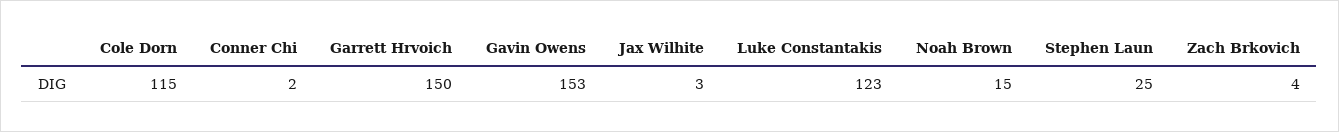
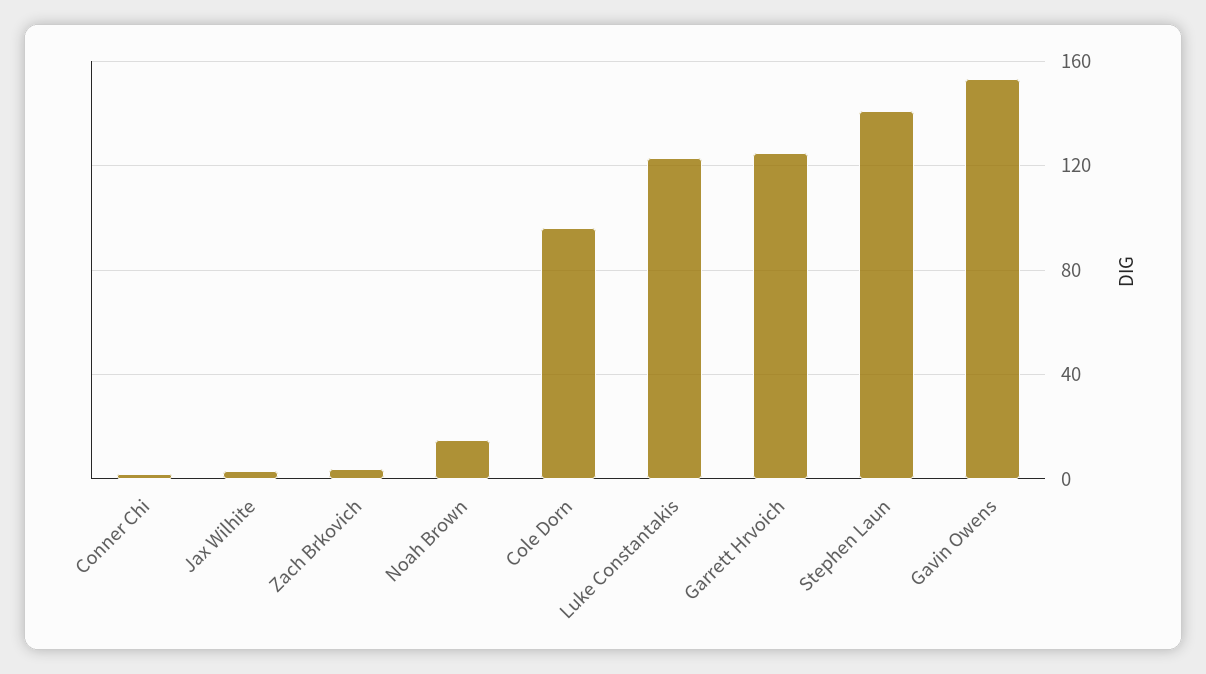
Cole Dorn: 115 -> 95
Garrett Hrvoich: 150 -> 125
Stephen Laun: 25 -> 140

